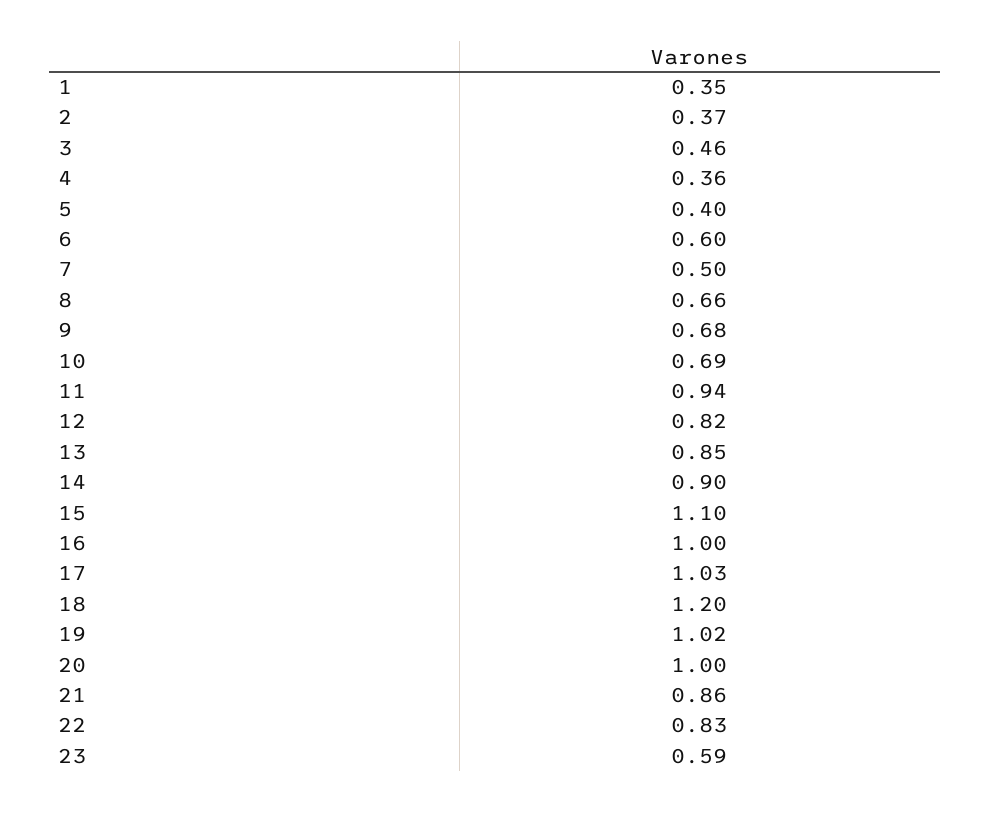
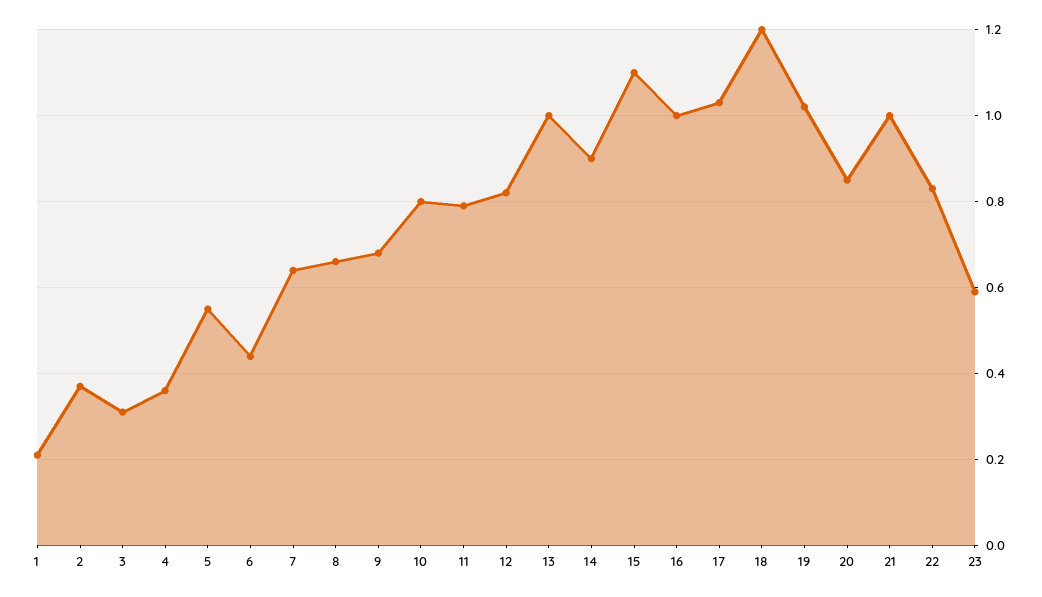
1: 0.35 -> 0.2
3: 0.46 -> 0.3
5: 0.4 -> 0.55
6: 0.6 -> 0.45
7: 0.5 -> 0.65
10: 0.69 -> 0.8
11: 0.94 -> 0.8
13: 0.85 -> 1
20: 1 -> 0.85
21: 0.86 -> 1

